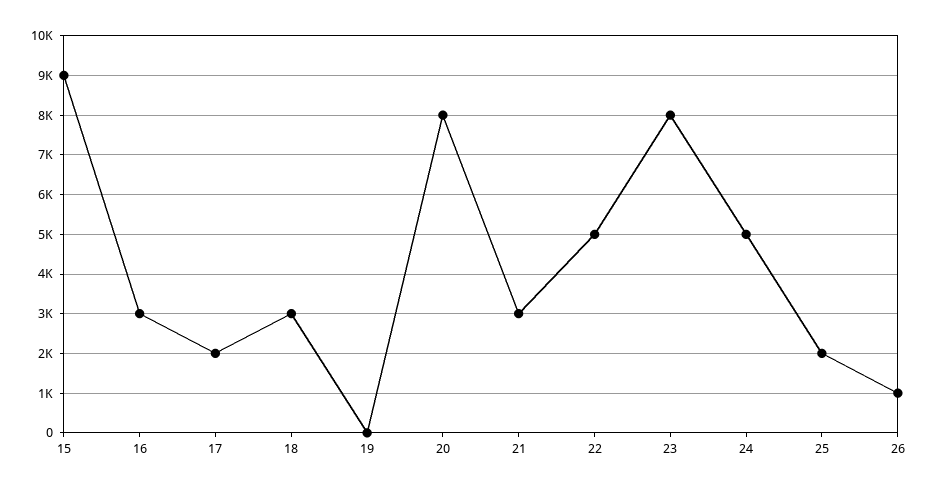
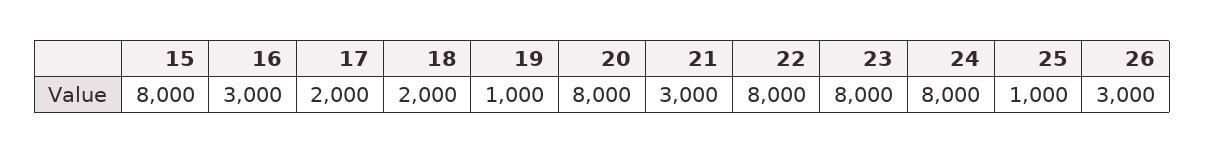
15: 9000 -> 8000
18: 3000 -> 2000
19: 0 -> 1000
22: 5000 -> 8000
24: 5000 -> 8000
25: 2000 -> 1000
26: 1000 -> 3000

